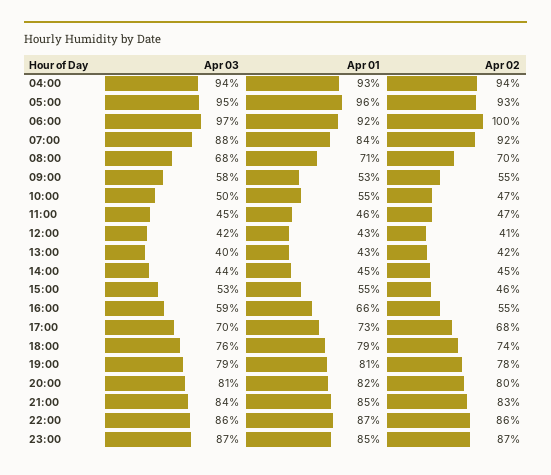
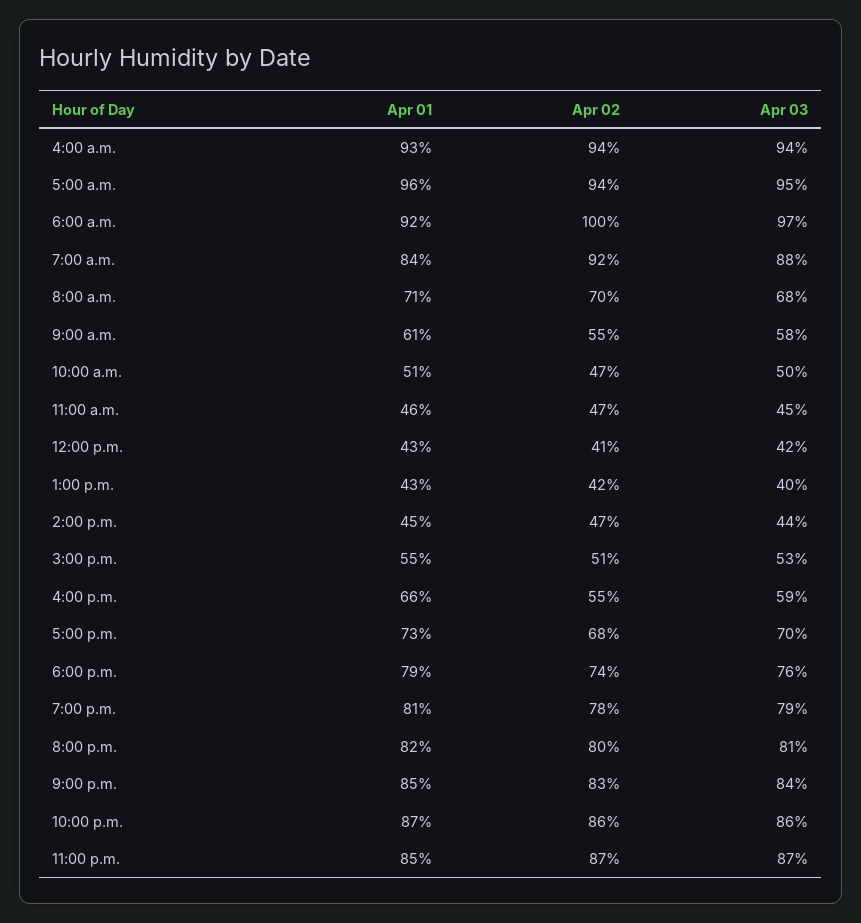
Apr 02, 05:00: 93 -> 94
Apr 01, 09:00: 53 -> 61
Apr 01, 10:00: 55 -> 51
Apr 02, 14:00: 45 -> 47
Apr 02, 15:00: 46 -> 51

